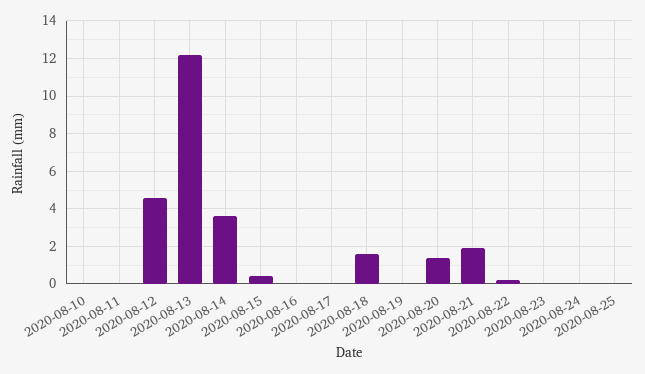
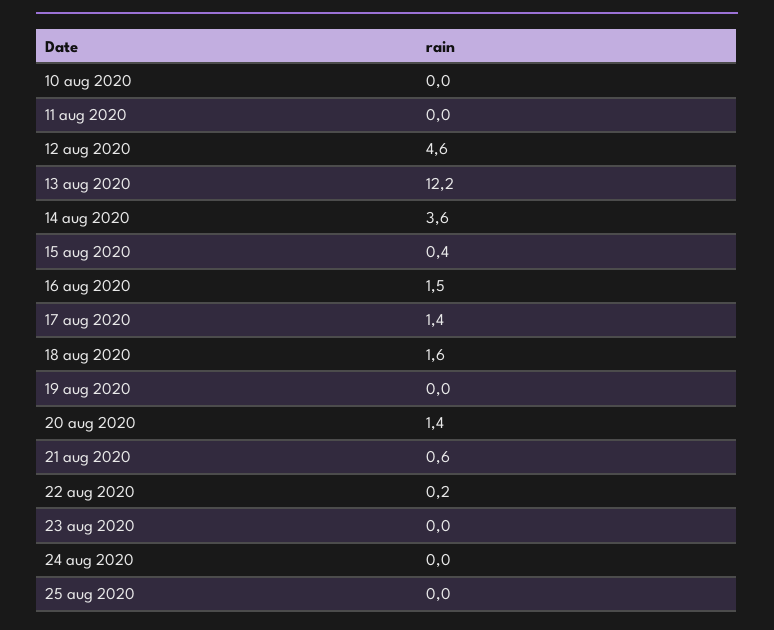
2020-08-16: 0 -> 1.5
2020-08-17: 0 -> 1.4
2020-08-21: 2 -> 0.6

